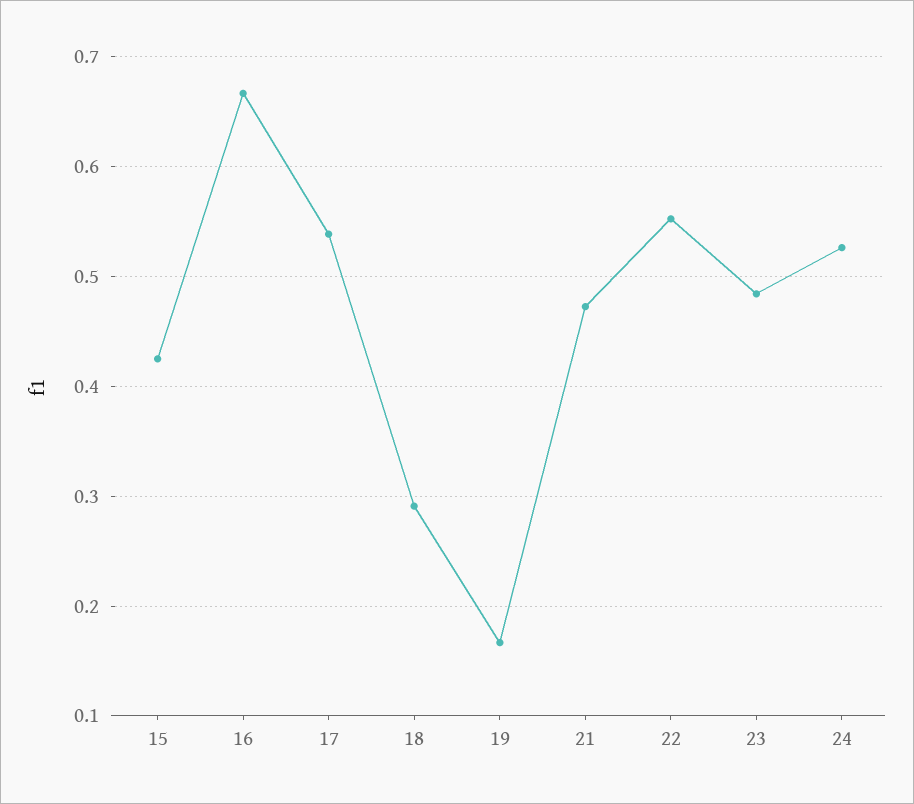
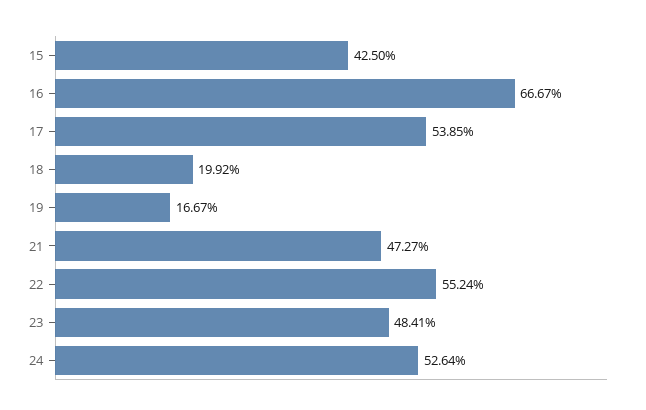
18: 0.29 -> 0.1992

